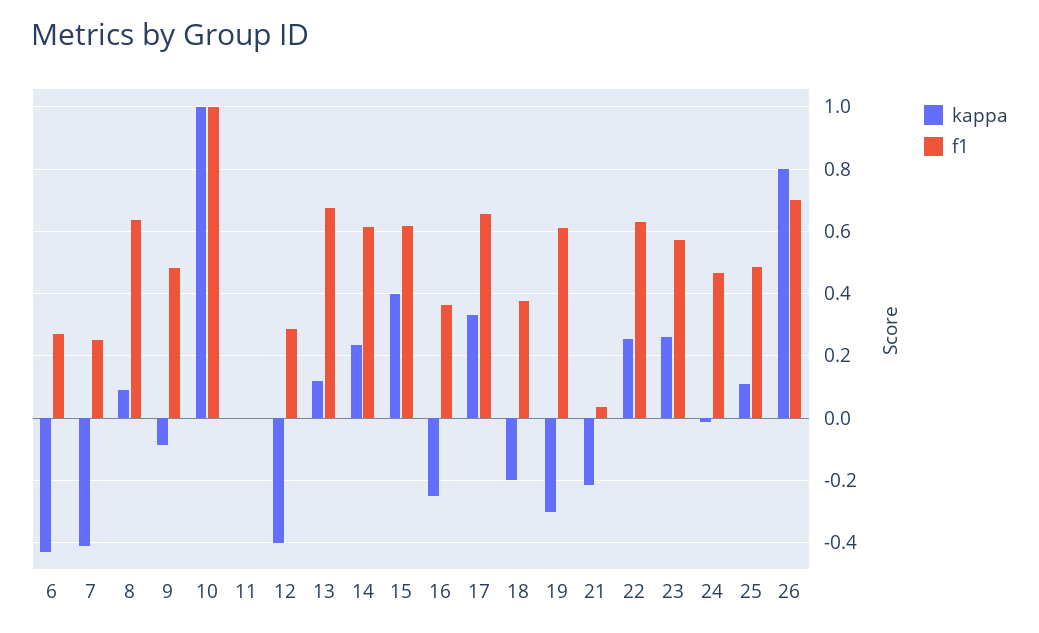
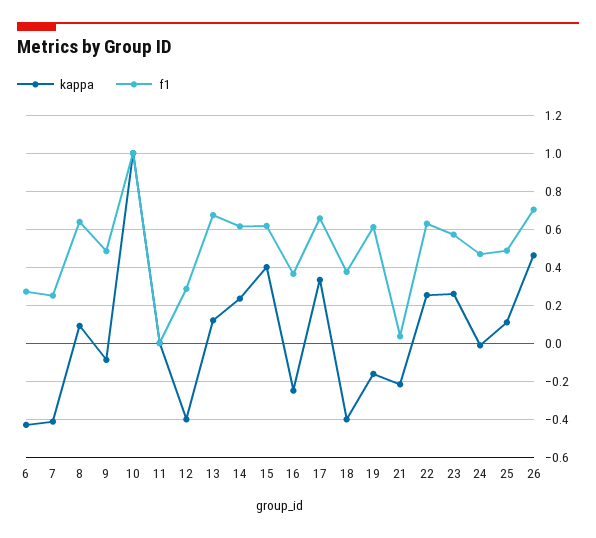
kappa, 18: -0.2 -> -0.4
kappa, 19: -0.3 -> -0.15
kappa, 26: 0.8 -> 0.45

